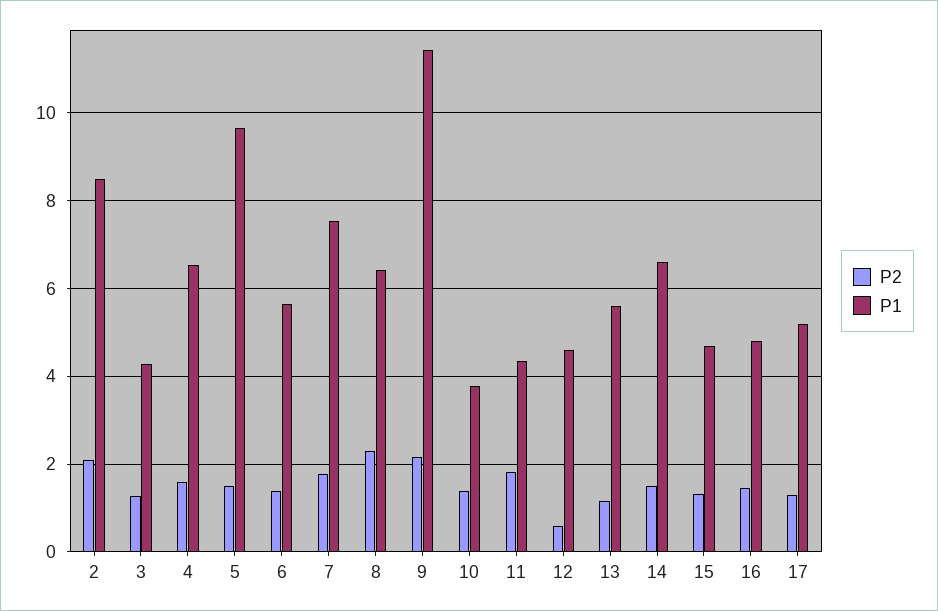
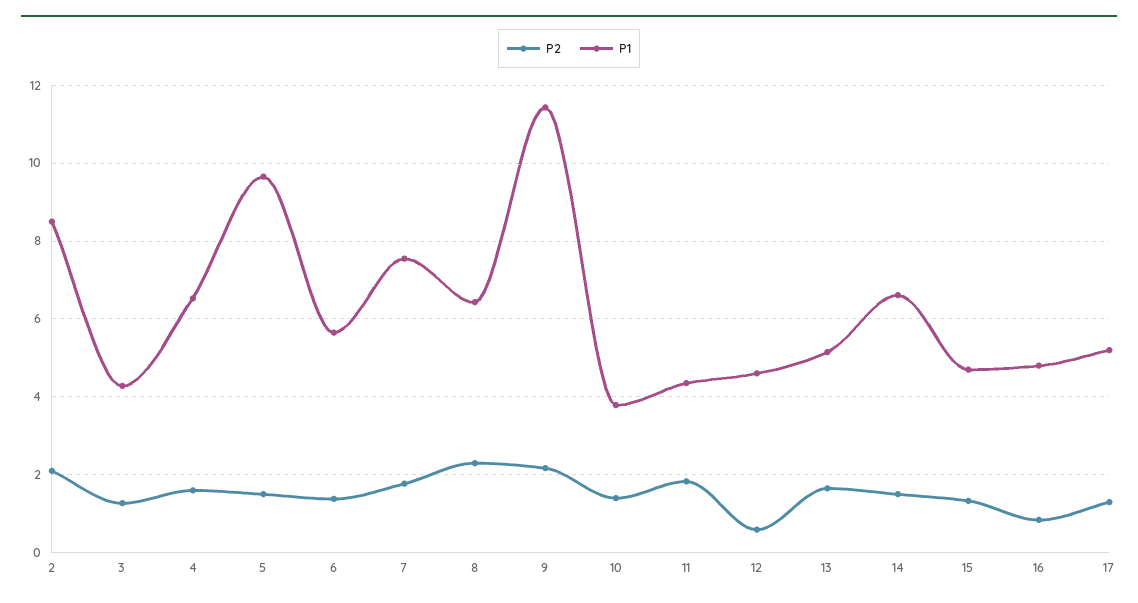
P2, 13: 1.2 -> 1.6
P1, 13: 5.6 -> 5.2
P2, 16: 1.4 -> 0.8

